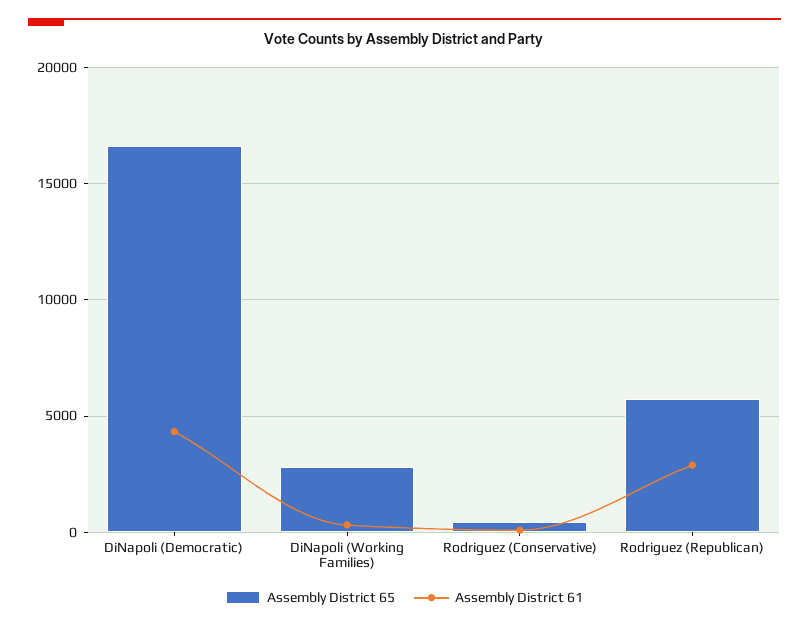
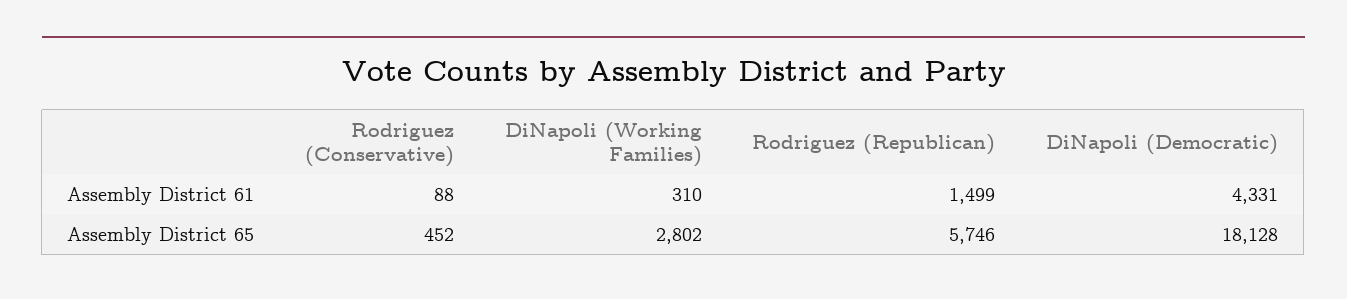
Assembly District 65, DiNapoli (Democratic): 16500 -> 18128
Assembly District 61, Rodriguez (Republican): 3000 -> 1499

